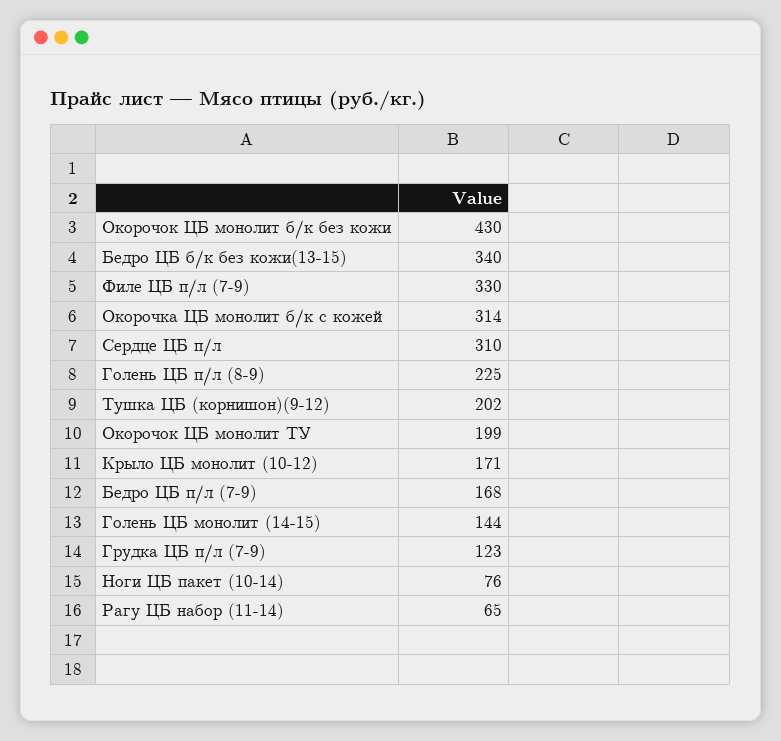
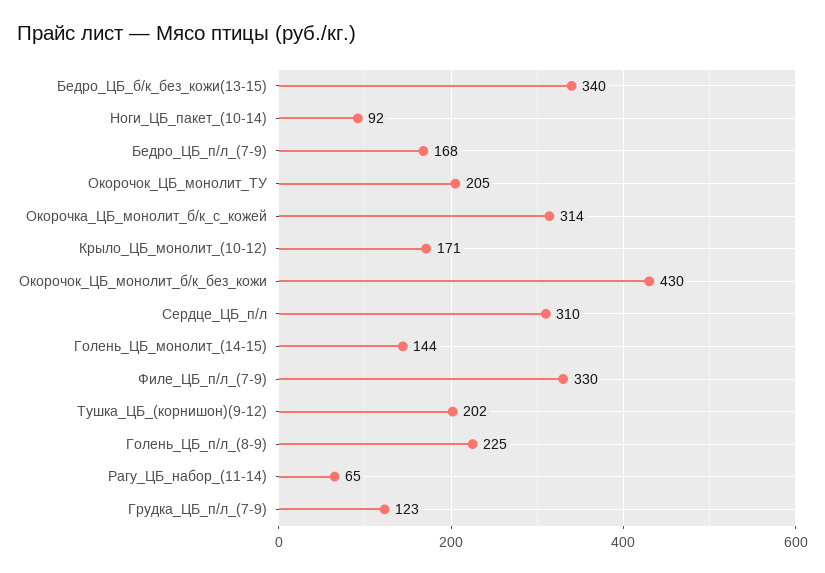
Окорочок ЦБ монолит ТУ: 199 -> 205
Ноги ЦБ пакет (10-14): 76 -> 92

